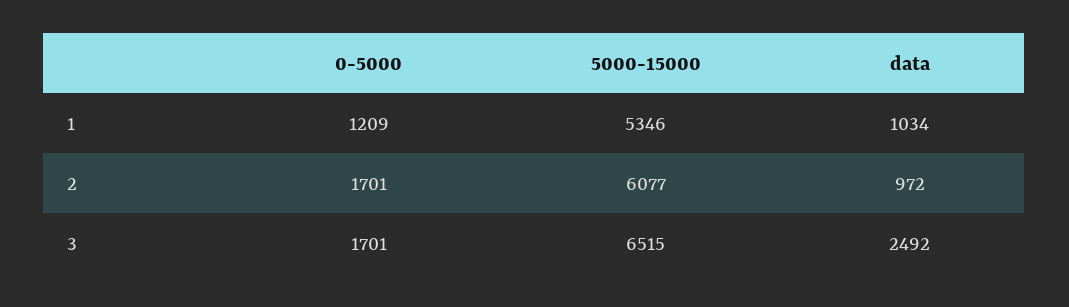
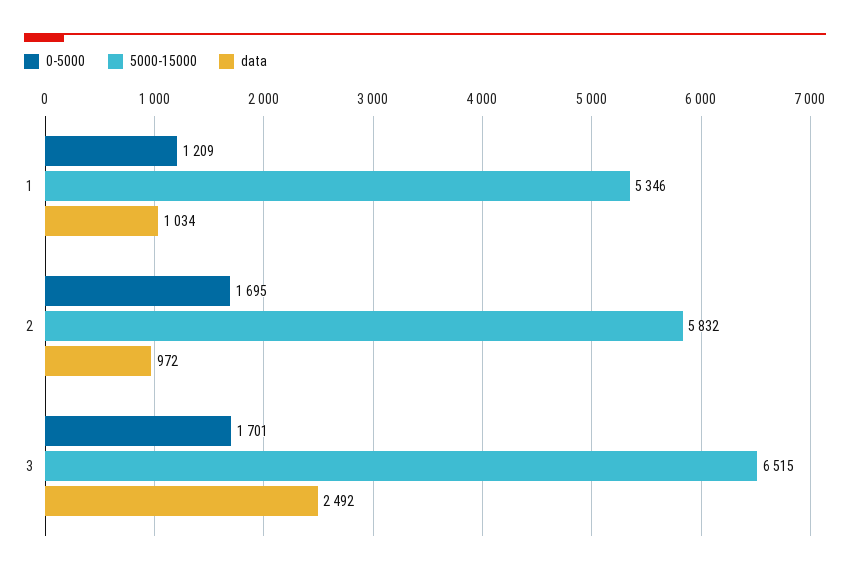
0-5000, 2: 1701 -> 1695
5000-15000, 2: 6077 -> 5832

